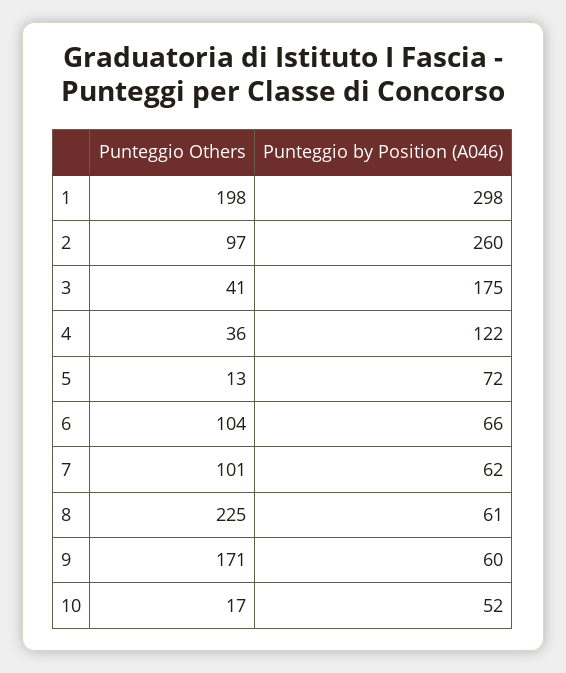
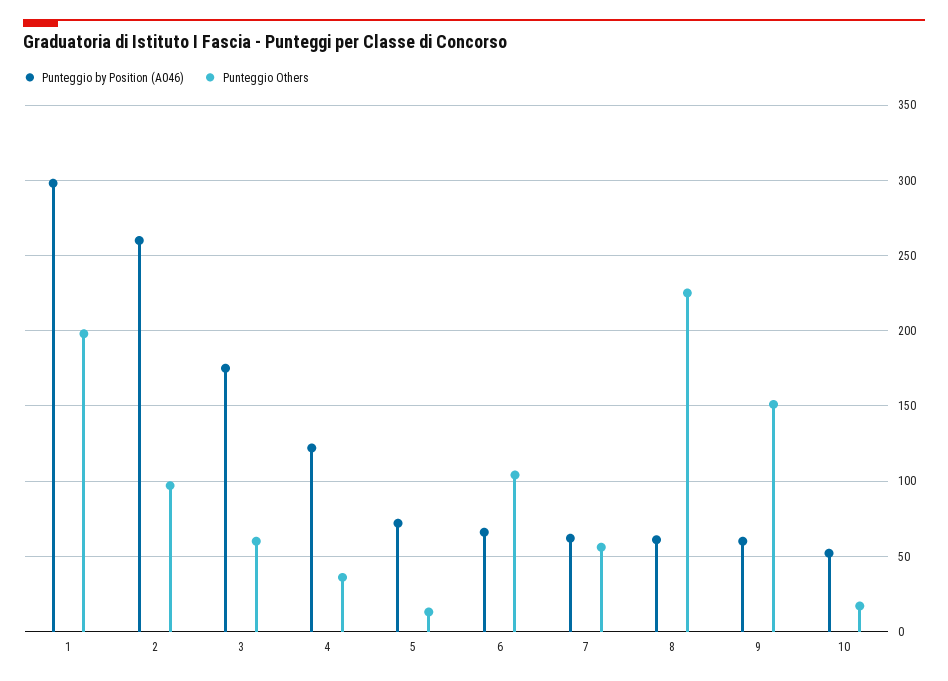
Punteggio Others, 3: 41 -> 60
Punteggio Others, 7: 101 -> 55
Punteggio Others, 9: 171 -> 150

